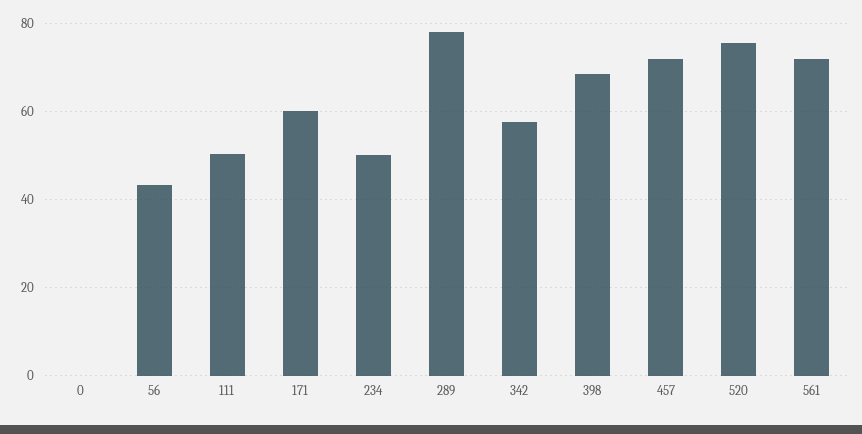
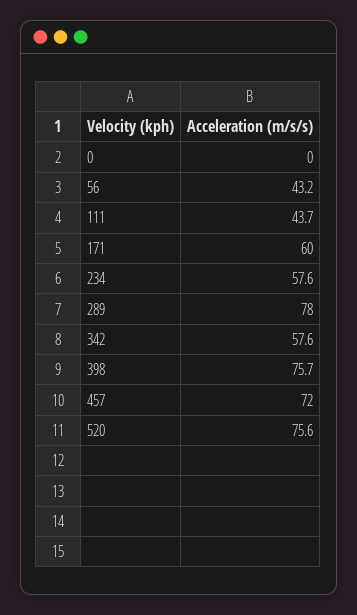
111: 50 -> 43.7
234: 50 -> 57.6
398: 68 -> 75.7
561: 72 -> none

